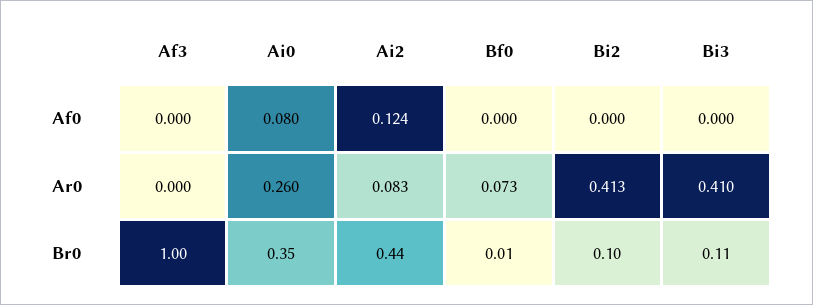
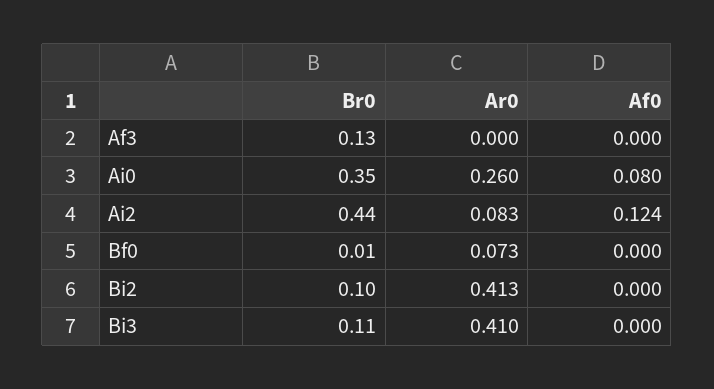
Af3, Br0: 1 -> 0.13

